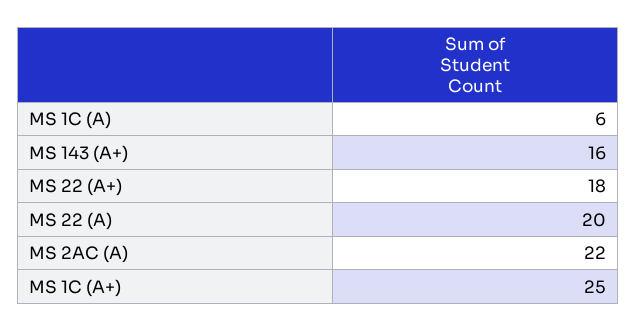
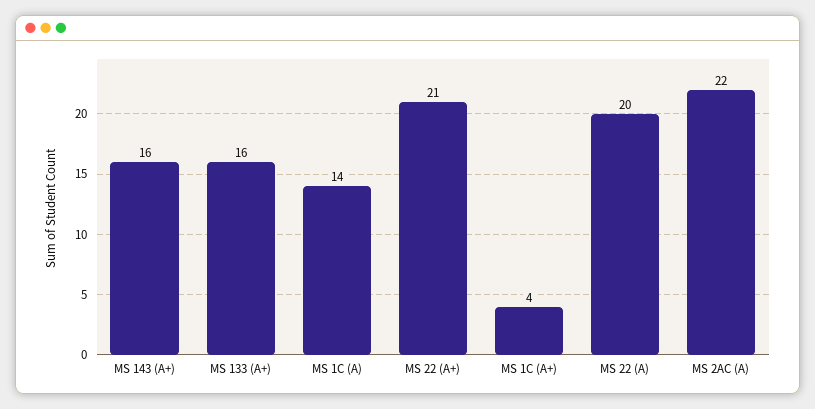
MS 1C (A): 6 -> 14
MS 22 (A+): 18 -> 21
MS 1C (A+): 25 -> 4
MS 133 (A+): none -> 16

